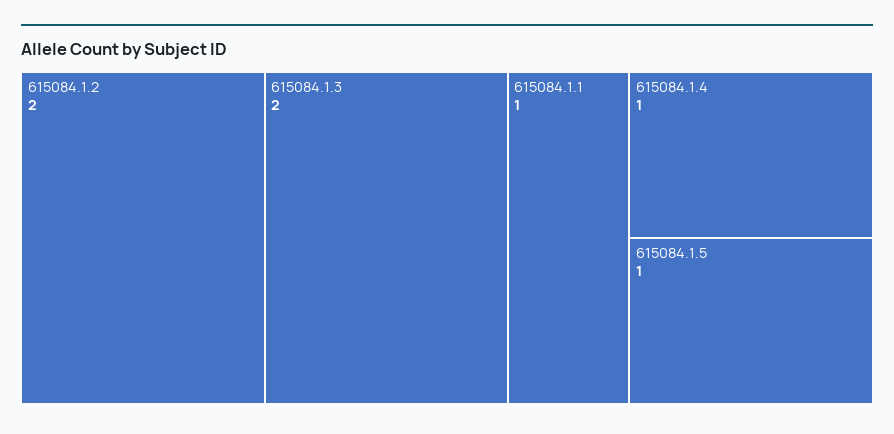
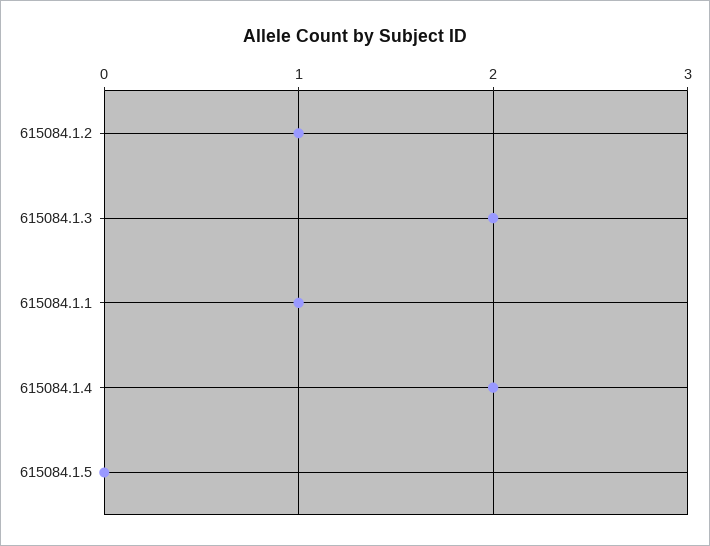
615084.1.2: 2 -> 1
615084.1.4: 1 -> 2
615084.1.5: 1 -> 0

